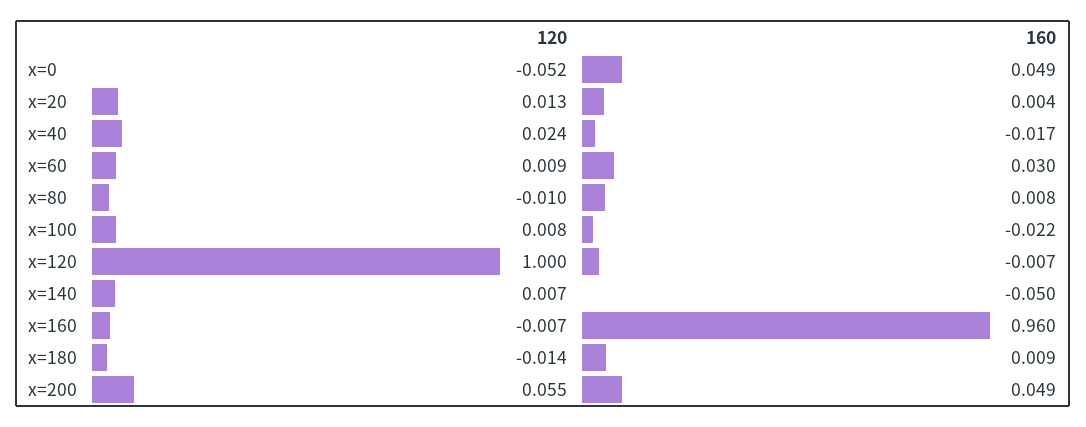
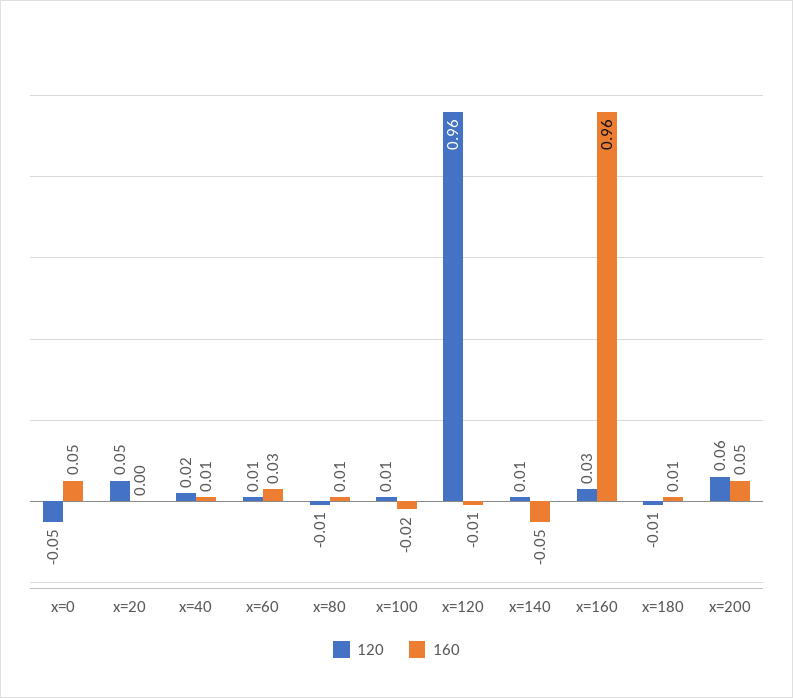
120, x=20: 0.013 -> 0.05
160, x=40: -0.017 -> 0.01
120, x=120: 1 -> 0.96
120, x=160: -0.007 -> 0.03

